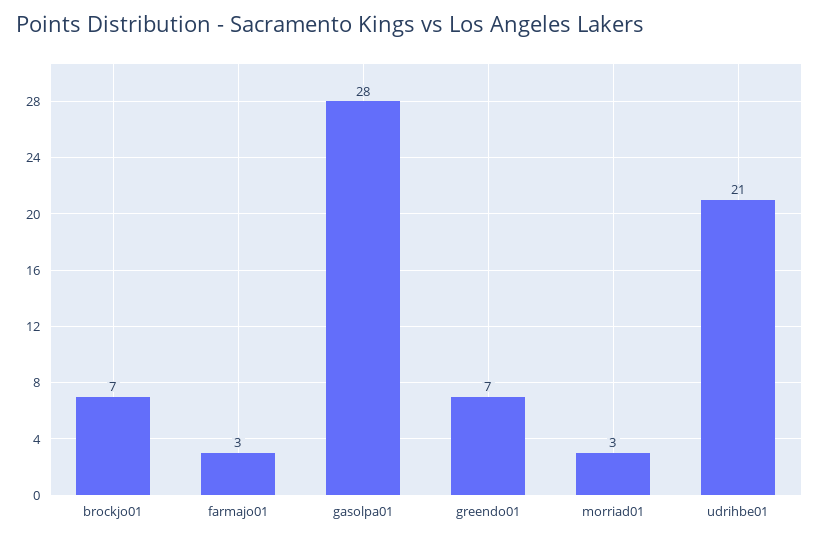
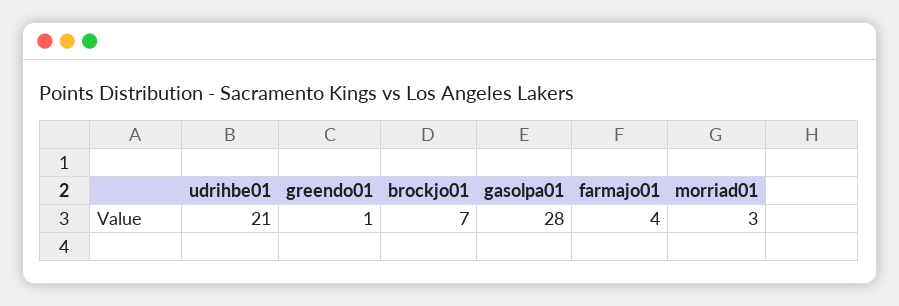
farmajo01: 3 -> 4
greendo01: 7 -> 1

